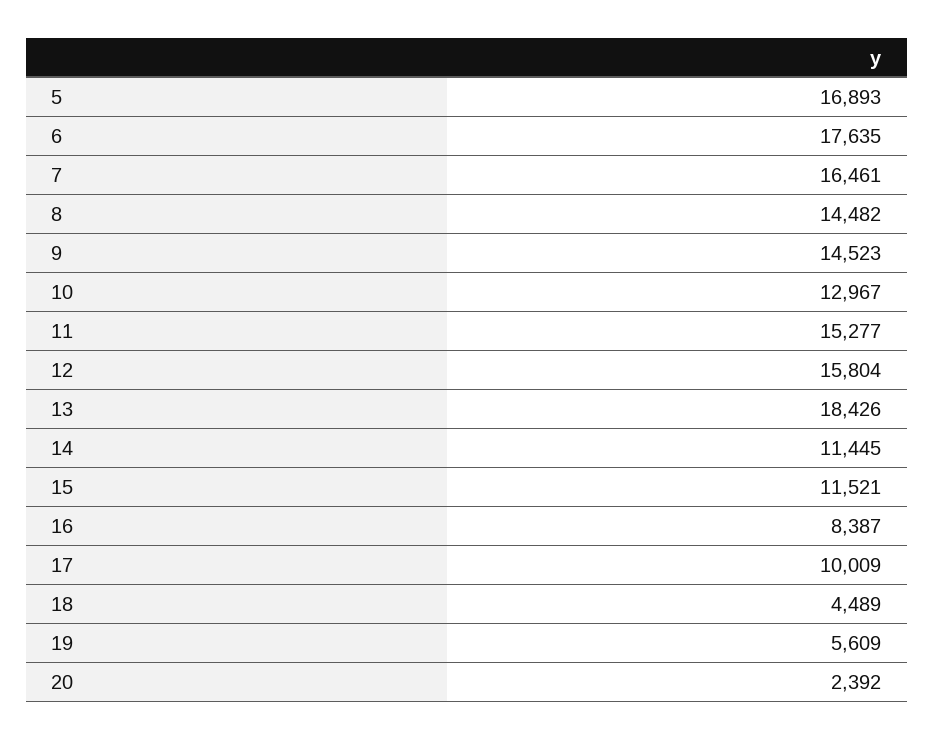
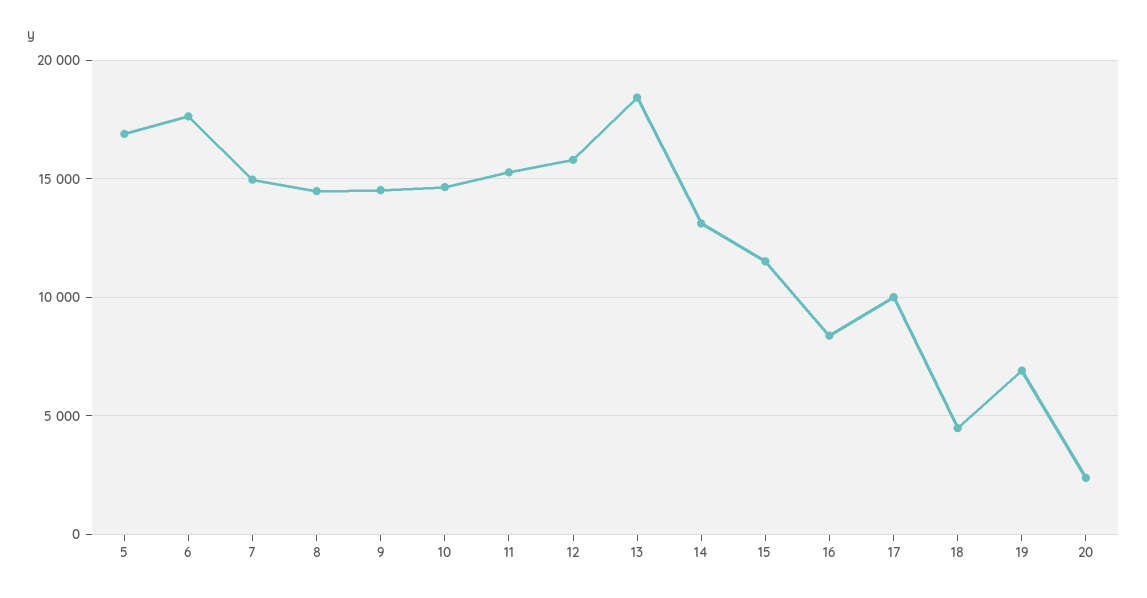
7: 16461 -> 15000
10: 12967 -> 14500
14: 11445 -> 13000
19: 5609 -> 7000

